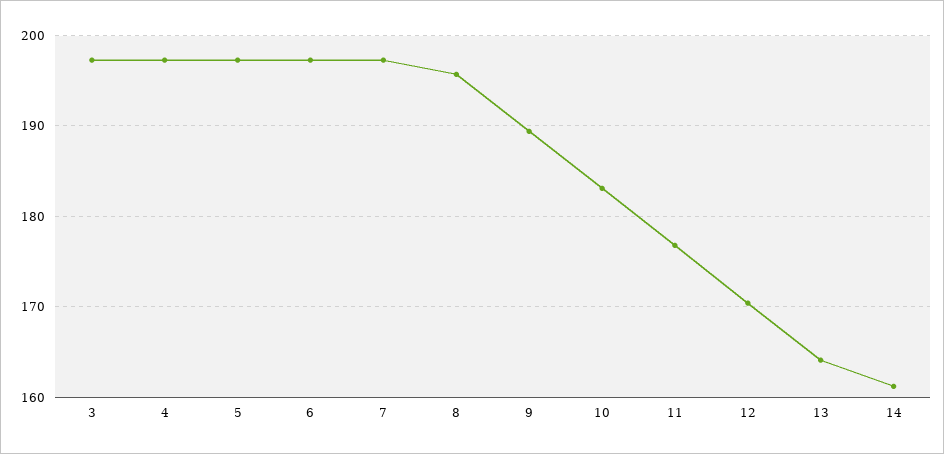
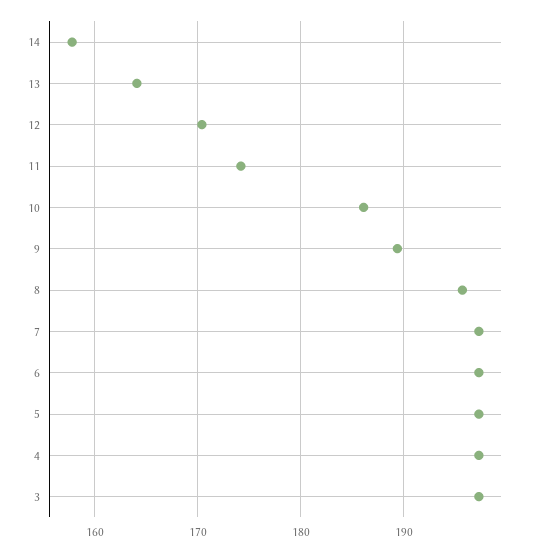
10: 183 -> 186
11: 177 -> 174
14: 161 -> 158

